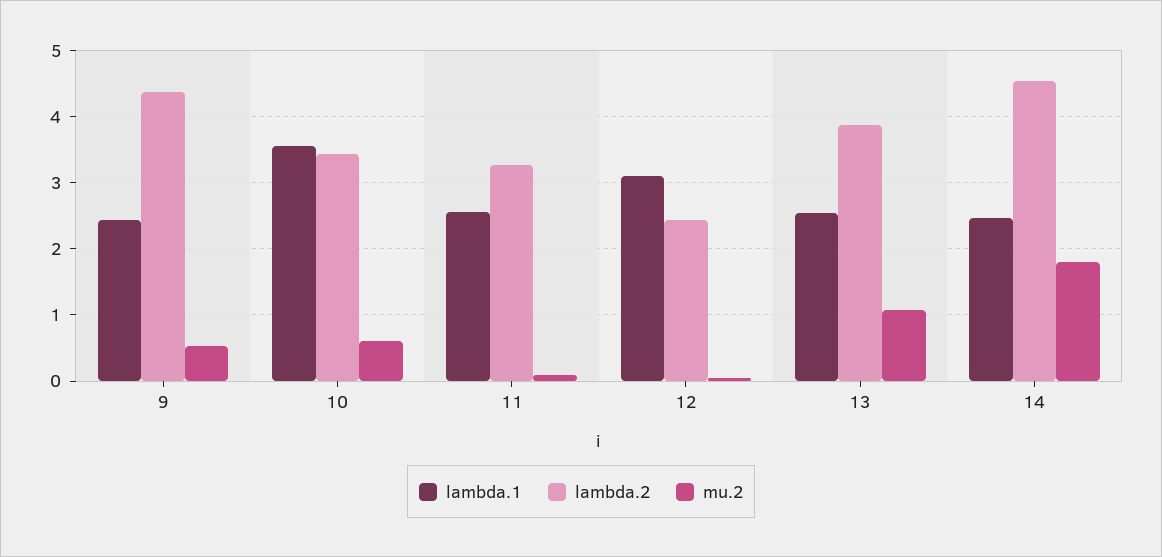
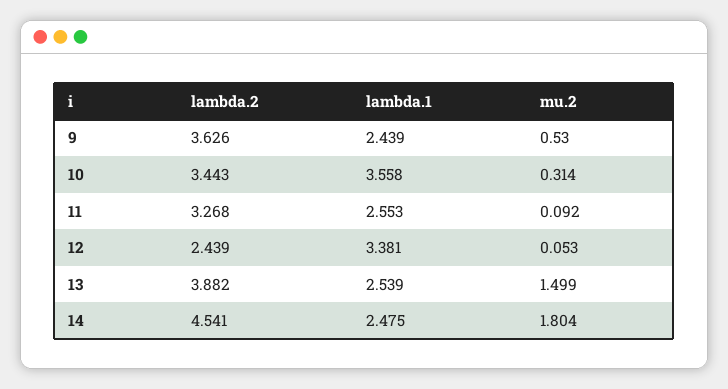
lambda.2, 9: 4.4 -> 3.626
mu.2, 10: 0.6 -> 0.314
lambda.1, 12: 3.1 -> 3.381
mu.2, 13: 1.1 -> 1.499

